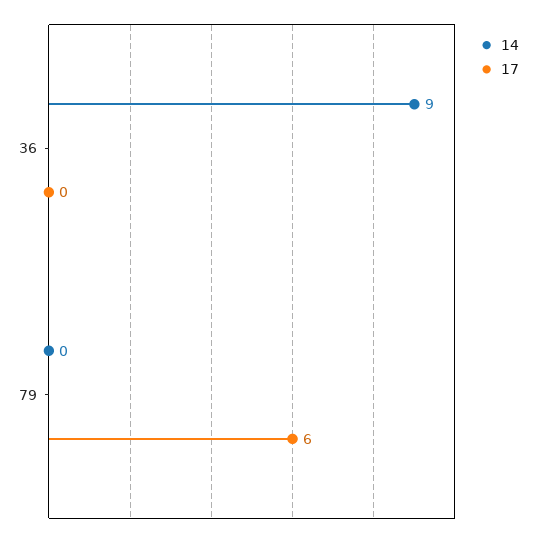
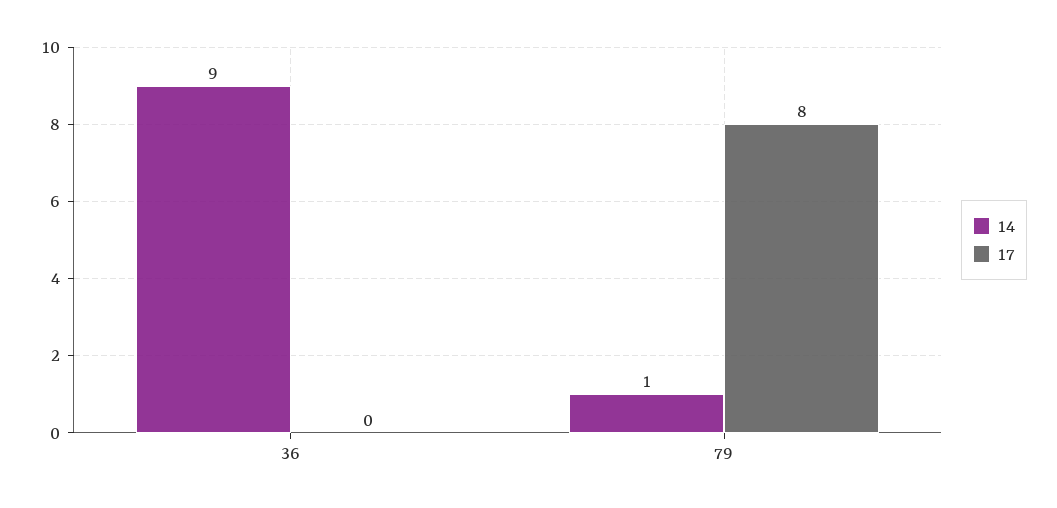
14, 79: 0 -> 1
17, 79: 6 -> 8

